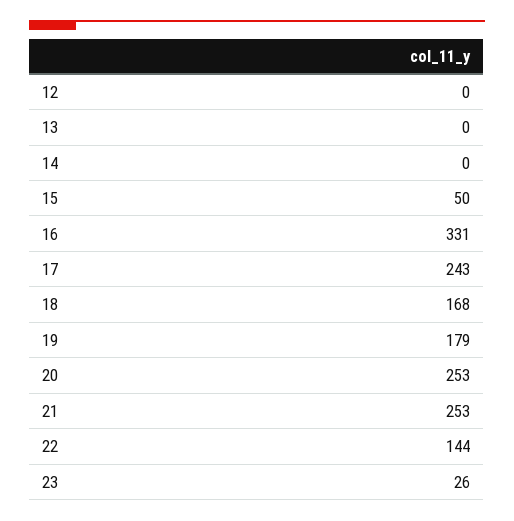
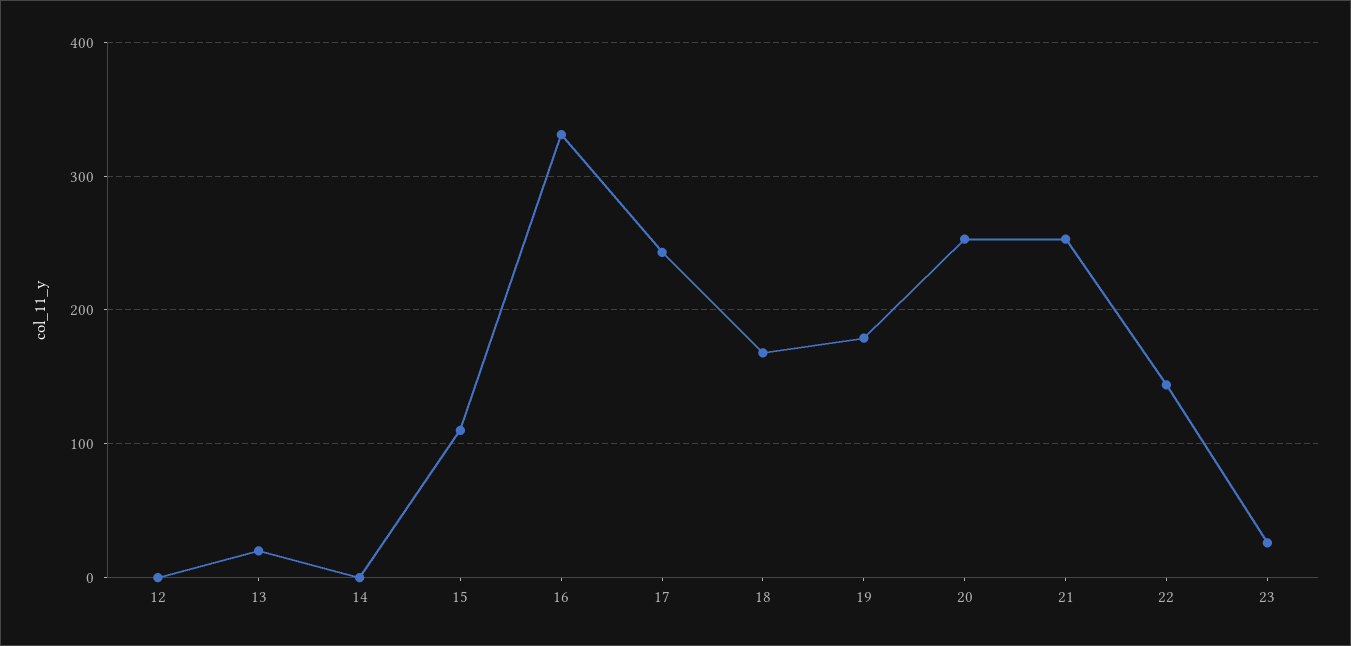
13: 0 -> 20
15: 50 -> 110

